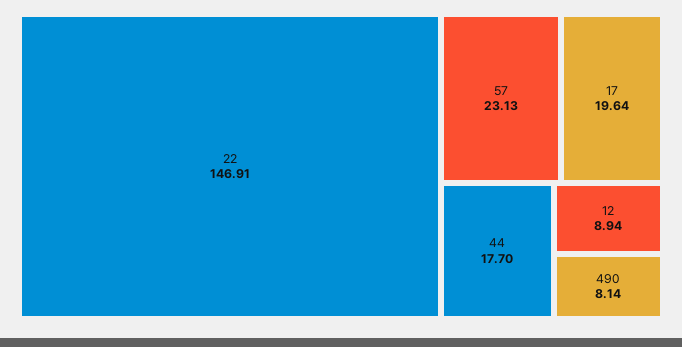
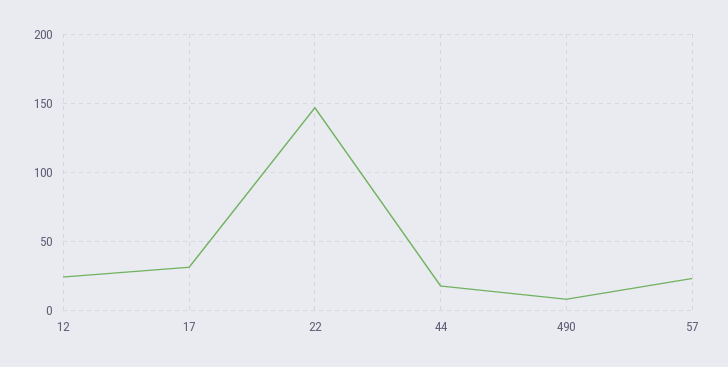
17: 19.64 -> 30
12: 8.94 -> 25

